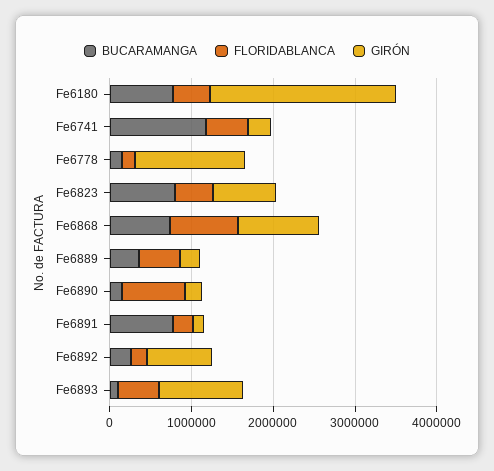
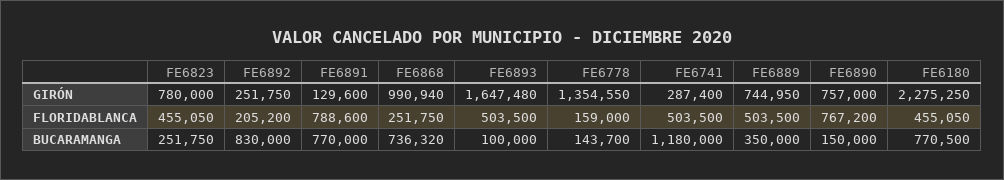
BUCARAMANGA, Fe6823: 800000 -> 251750
FLORIDABLANCA, Fe6868: 800000 -> 251750
GIRÓN, Fe6889: 200000 -> 744950
GIRÓN, Fe6890: 200000 -> 757000
FLORIDABLANCA, Fe6891: 200000 -> 788600
BUCARAMANGA, Fe6892: 200000 -> 830000
GIRÓN, Fe6892: 800000 -> 251750
GIRÓN, Fe6893: 1000000 -> 1647480

